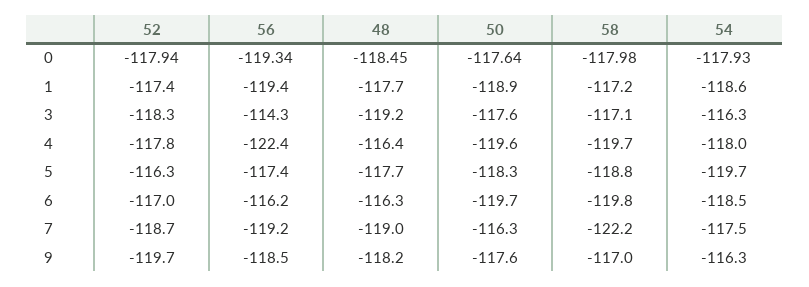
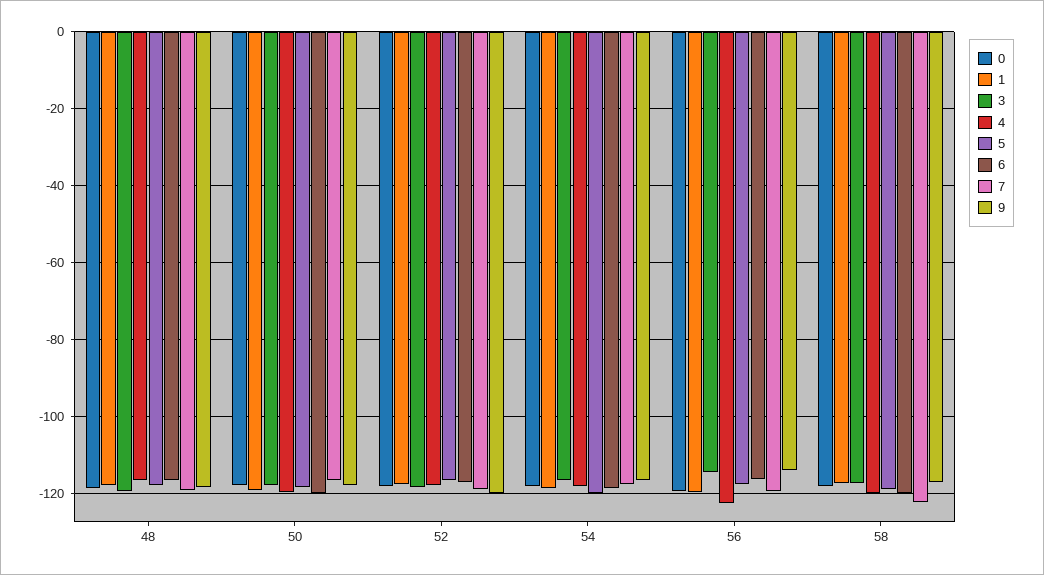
9, 56: -118.5 -> -114

